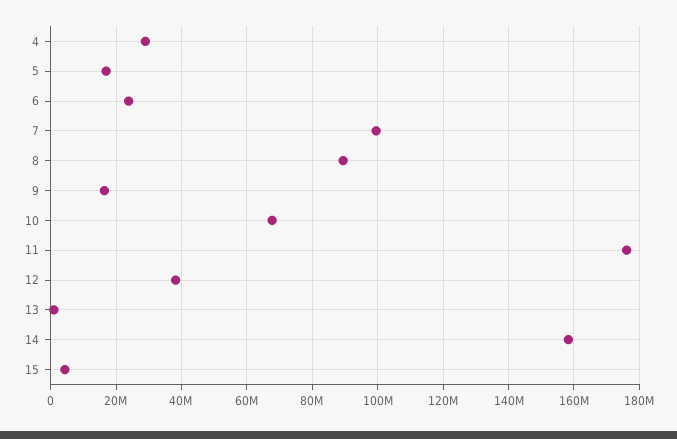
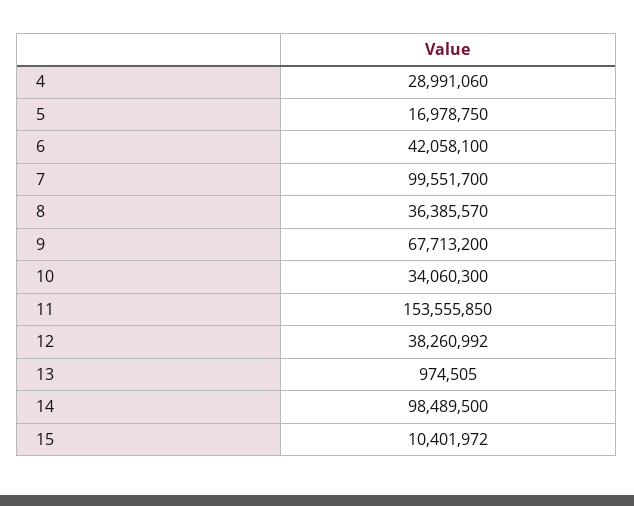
6: 24000000 -> 42058100
8: 90000000 -> 36385570
9: 16000000 -> 67713200
10: 68000000 -> 34060300
11: 176000000 -> 153555850
14: 158000000 -> 98489500
15: 4000000 -> 10401972

